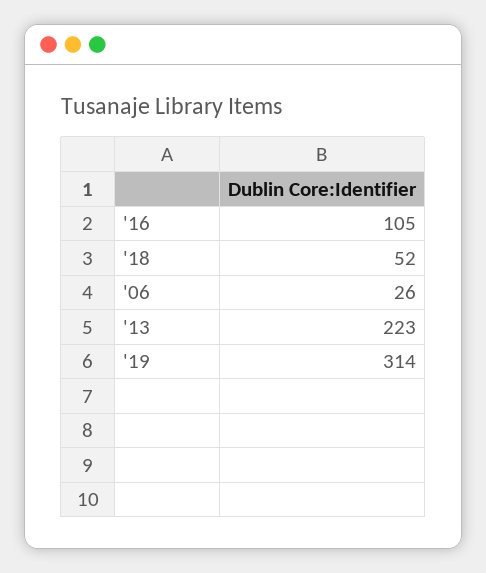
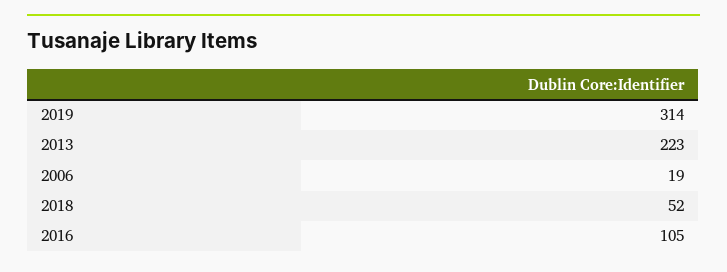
'06: 26 -> 19

